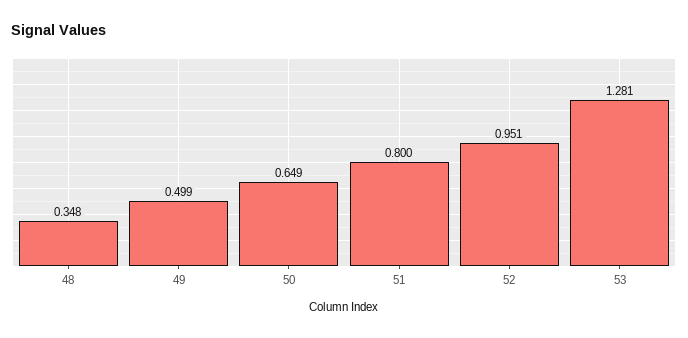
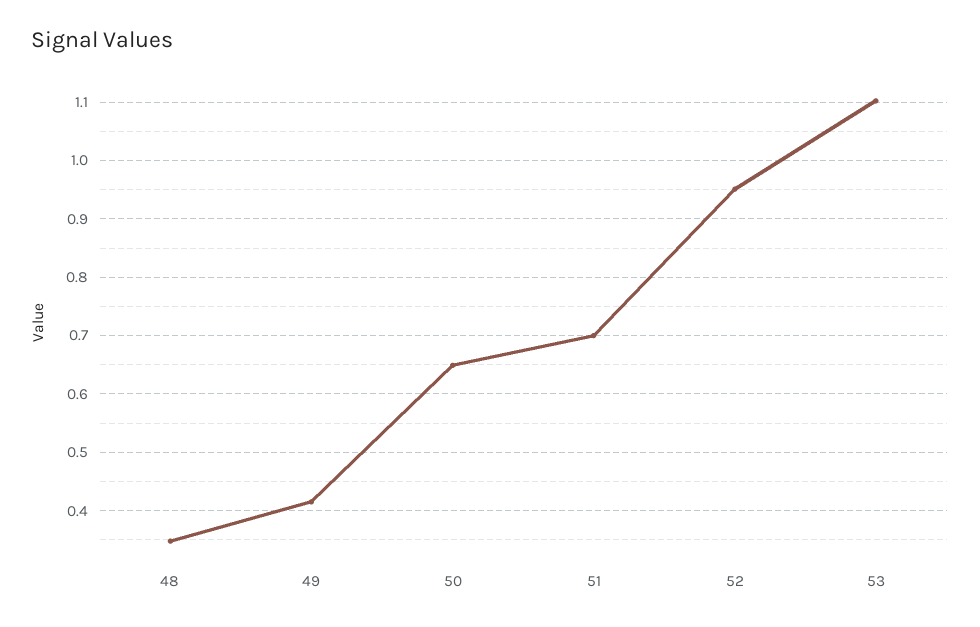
49: 0.499 -> 0.42
51: 0.8 -> 0.7
53: 1.281 -> 1.1

